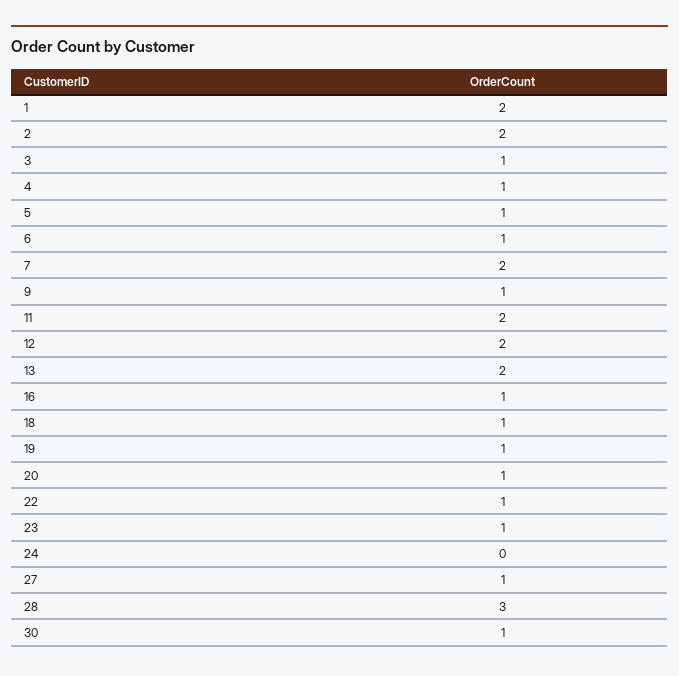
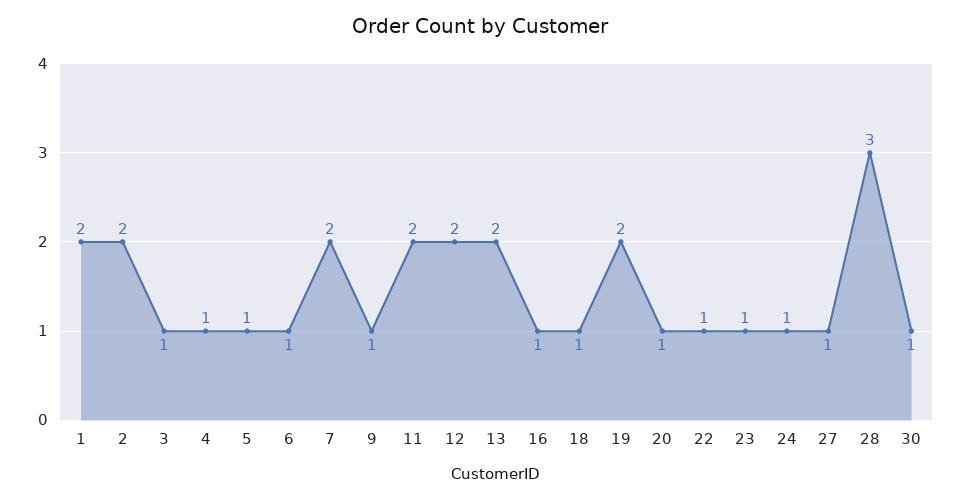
19: 1 -> 2
24: 0 -> 1

